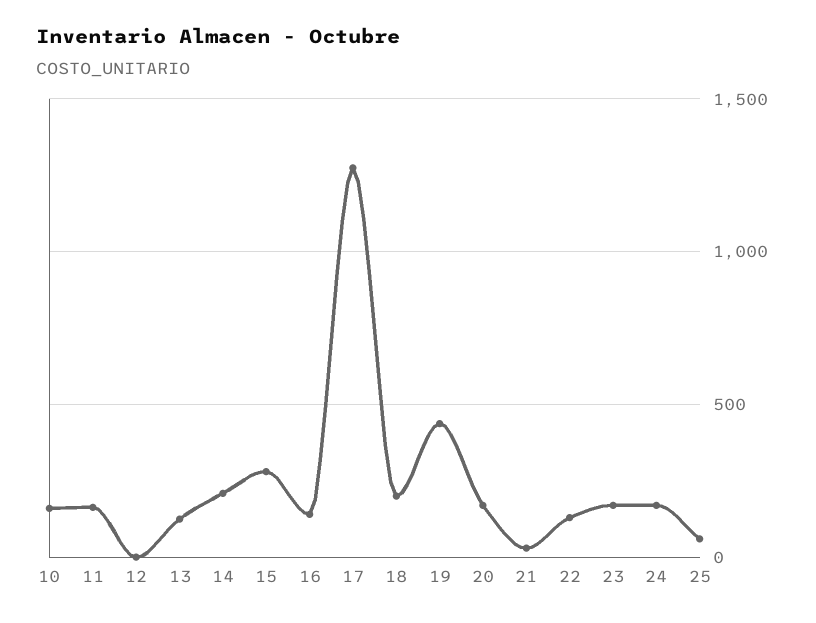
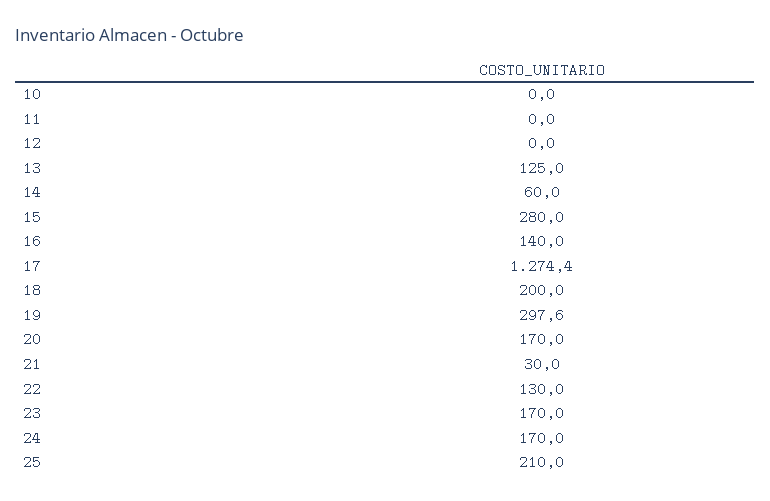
10: 150 -> 0
11: 150 -> 0
14: 200 -> 60
19: 450 -> 297.6
25: 50 -> 210

